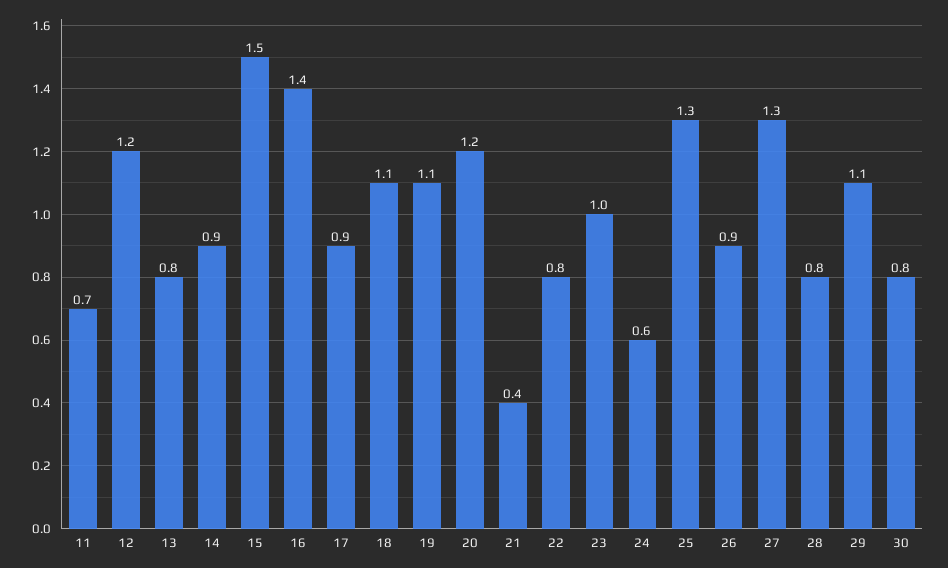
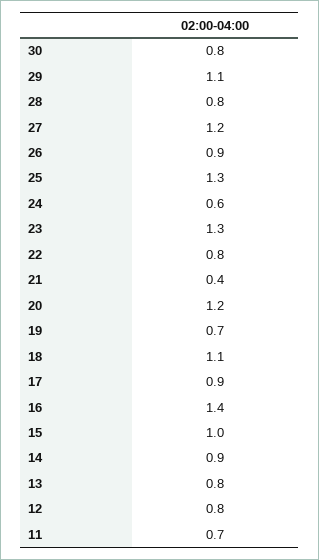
12: 1.2 -> 0.8
15: 1.5 -> 1
19: 1.1 -> 0.7
23: 1 -> 1.3
27: 1.3 -> 1.2

